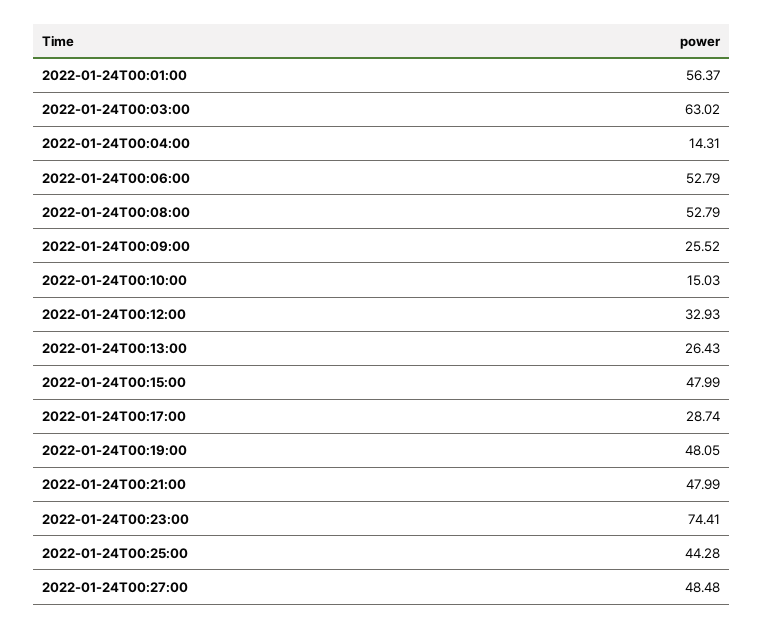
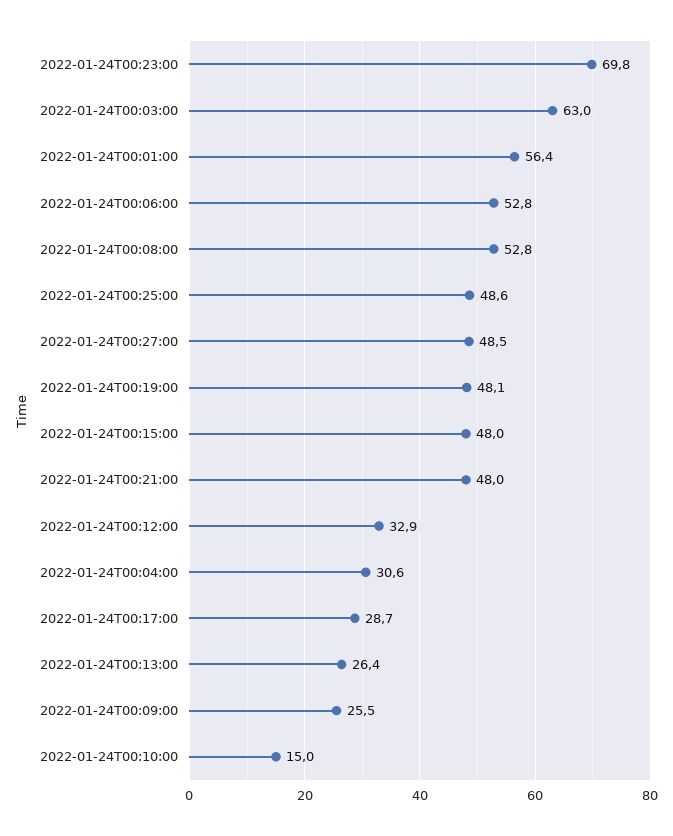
2022-01-24T00:04:00: 14.31 -> 30.6
2022-01-24T00:23:00: 74.41 -> 69.8
2022-01-24T00:25:00: 44.28 -> 48.6

